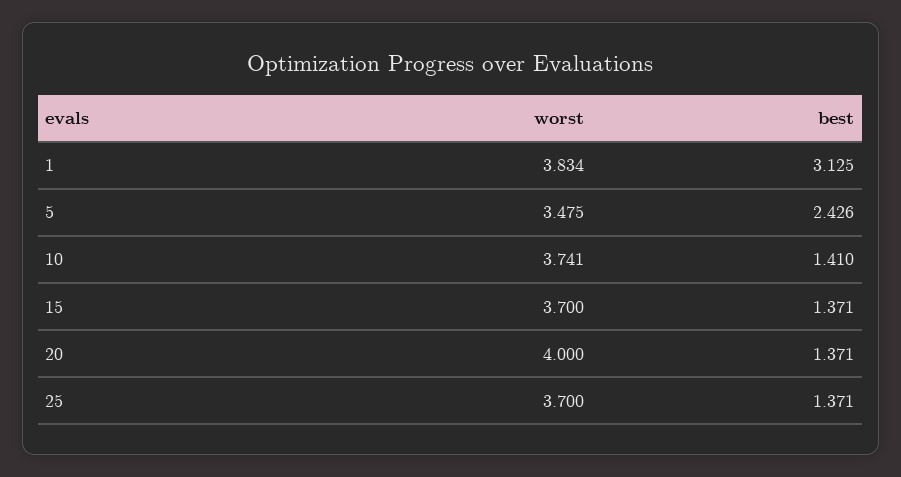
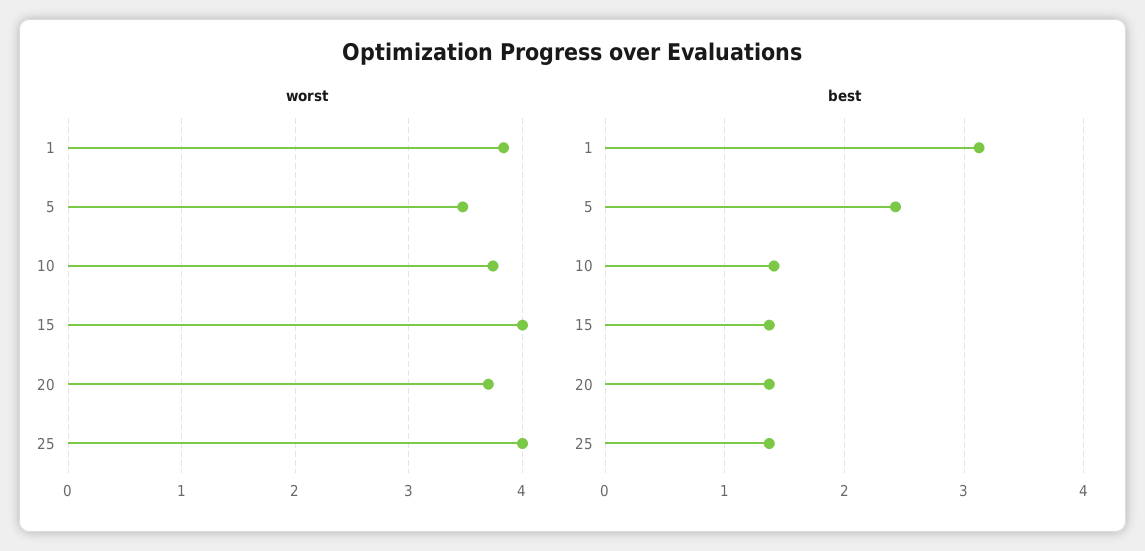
worst, 15: 3.7 -> 4
worst, 20: 4 -> 3.7
worst, 25: 3.7 -> 4

